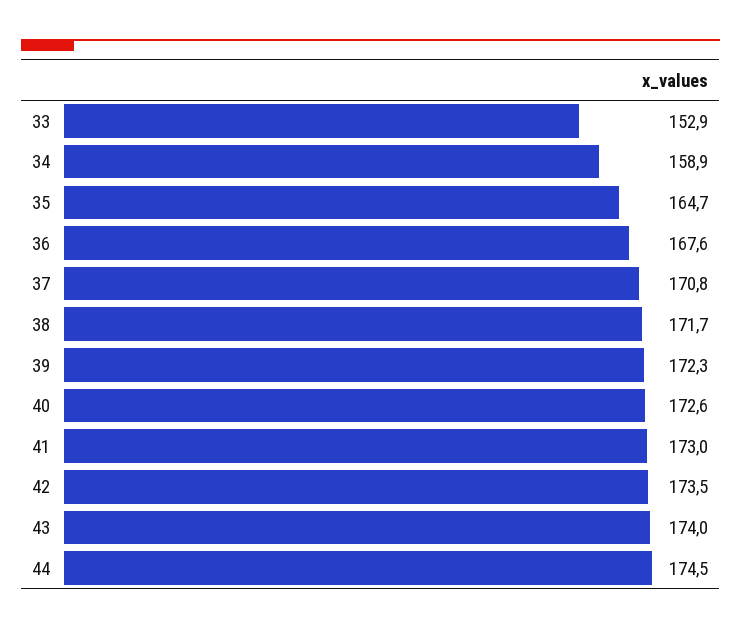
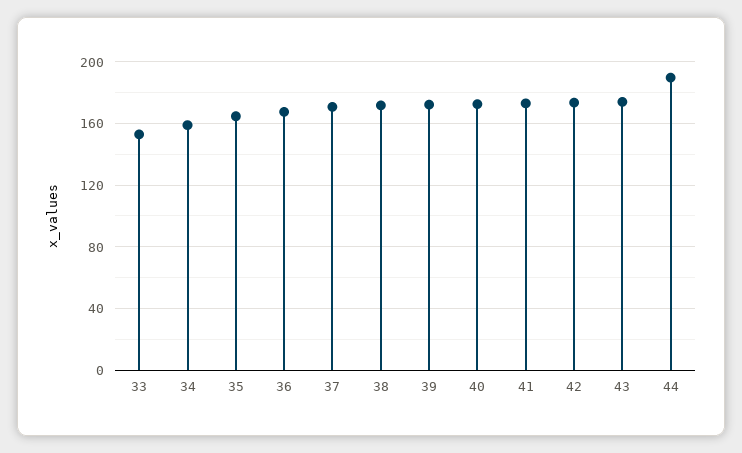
44: 174.5 -> 190

